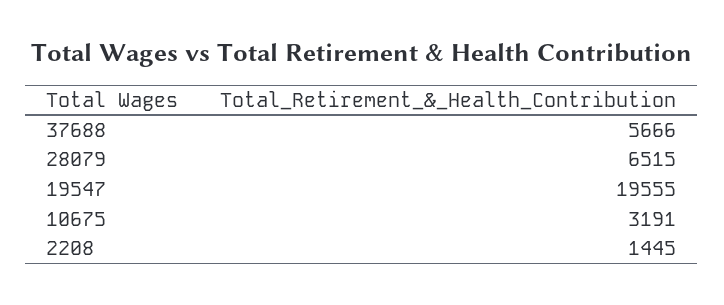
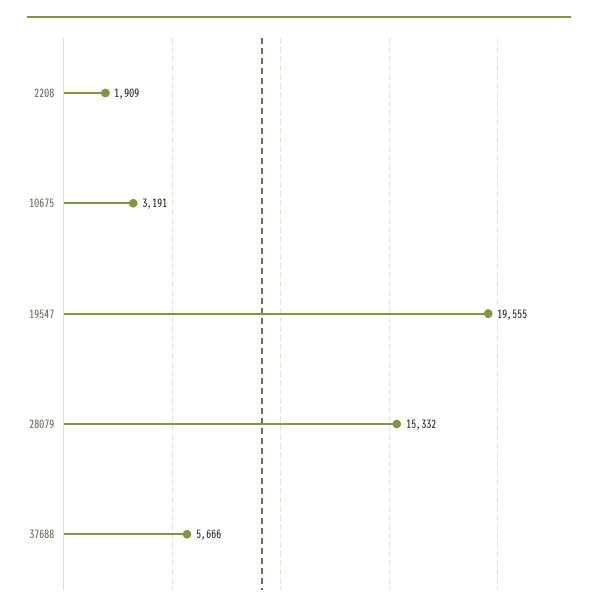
28079: 6515 -> 15332
2208: 1445 -> 1909

